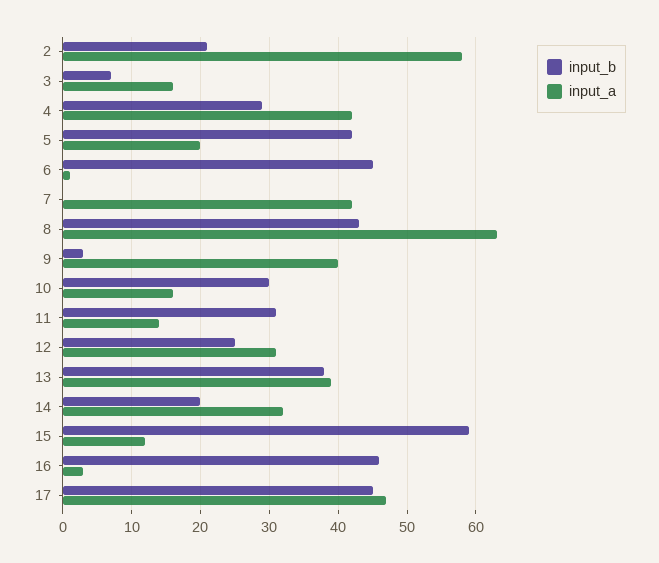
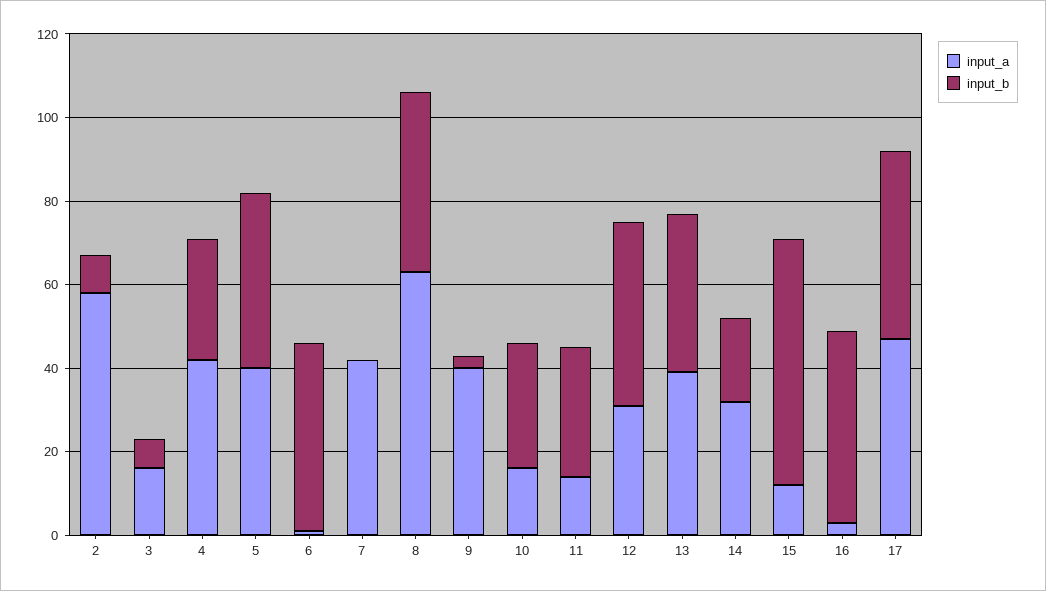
input_b, 2: 21 -> 10
input_a, 5: 20 -> 40
input_b, 12: 25 -> 45

